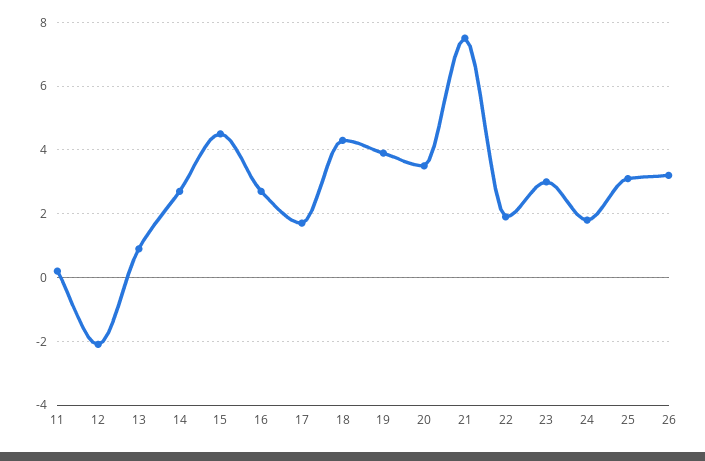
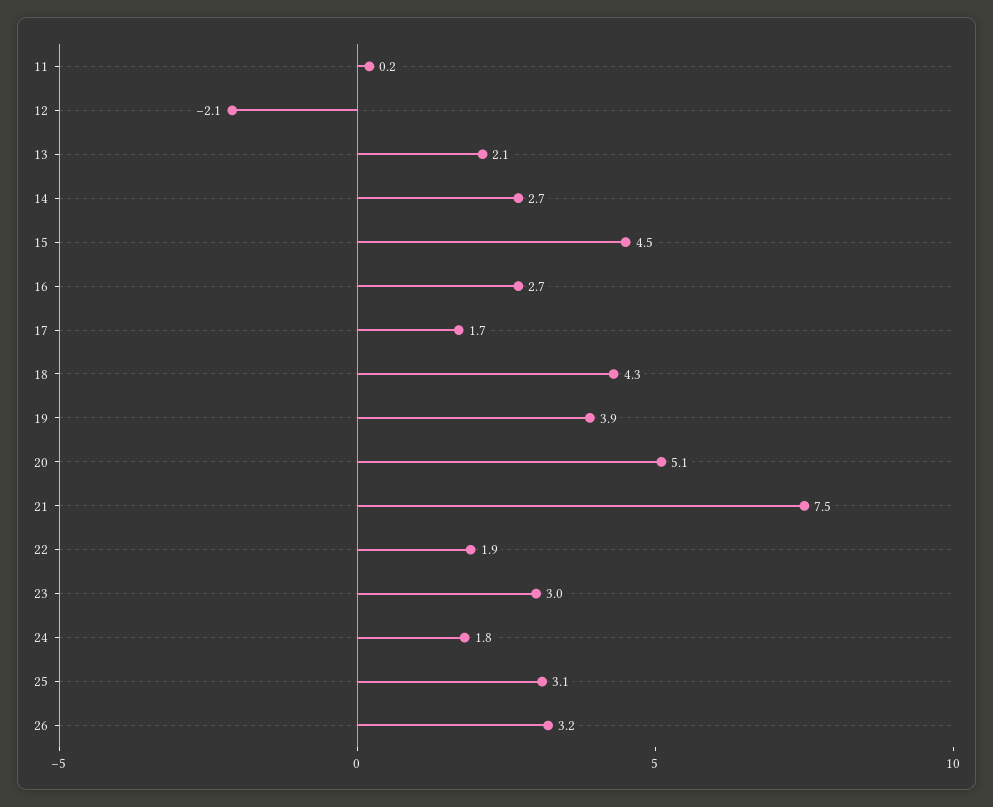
13: 1 -> 2.1
20: 3.5 -> 5.1

